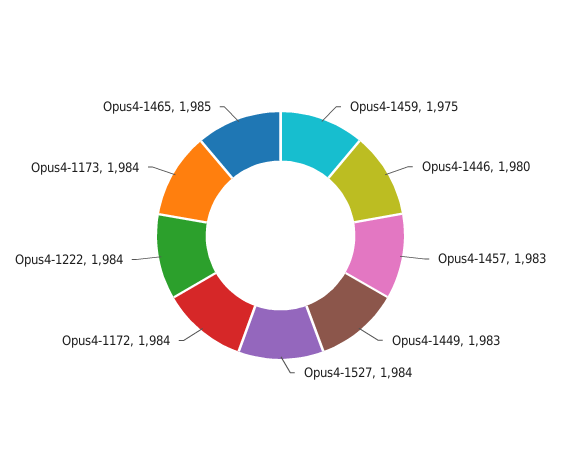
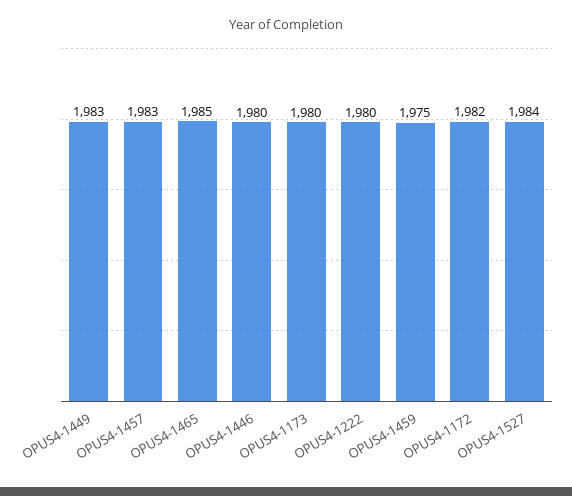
Opus4-1172: 1984 -> 1982
Opus4-1222: 1984 -> 1980
Opus4-1173: 1984 -> 1980

